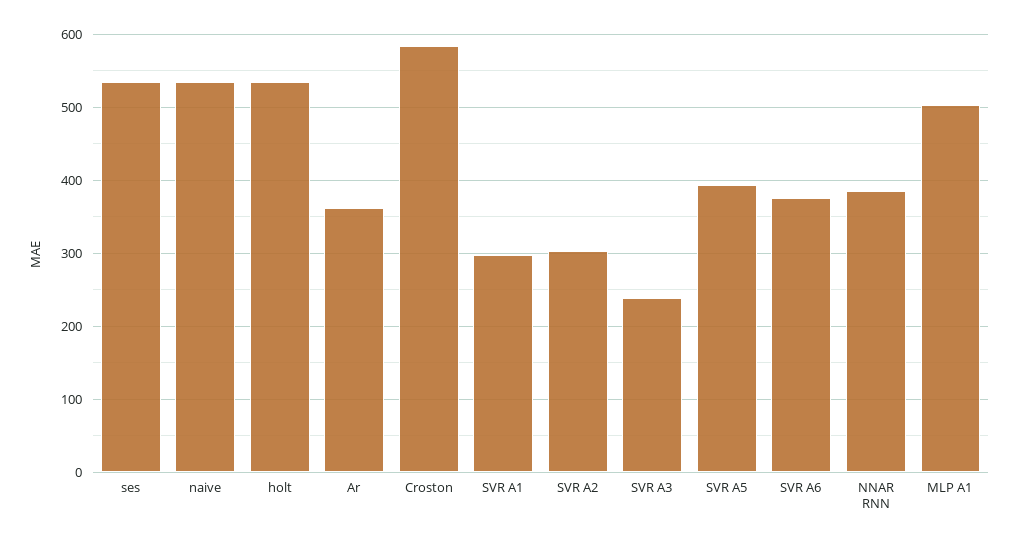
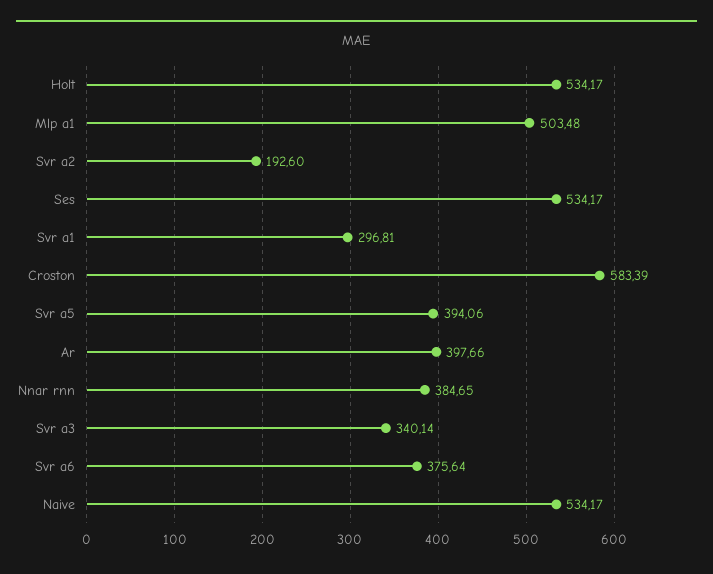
Ar: 360 -> 397.66
SVR A2: 300 -> 192.6
SVR A3: 240 -> 340.14

